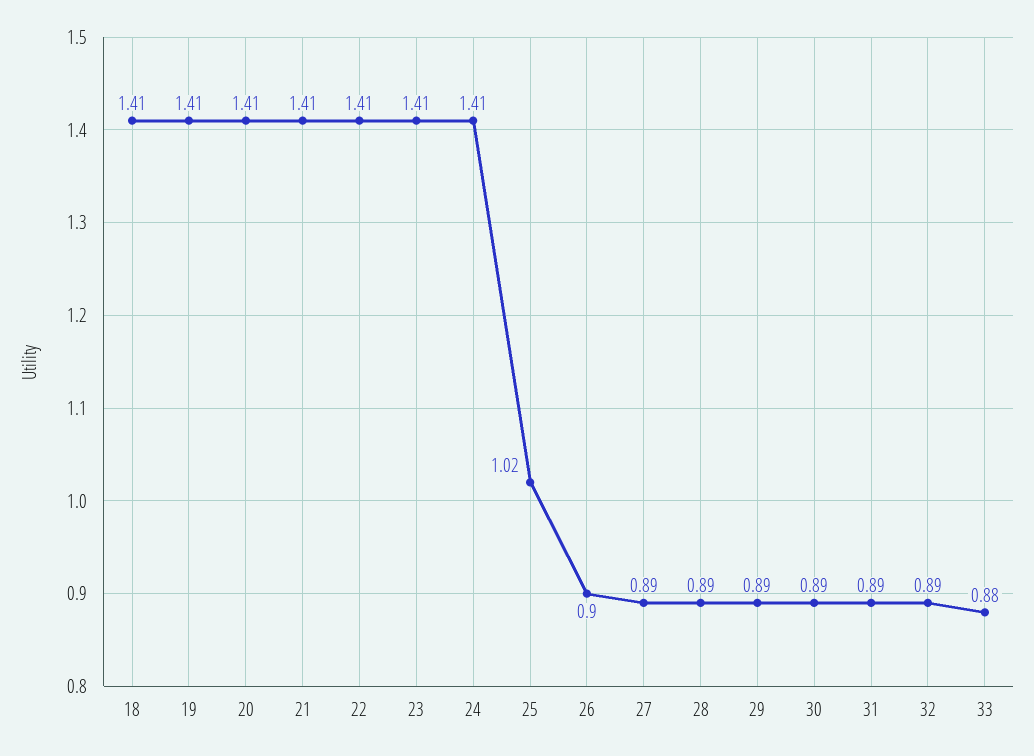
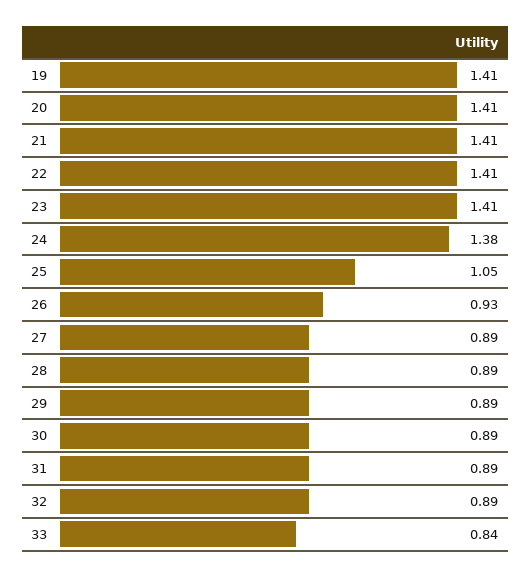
18: 1.41 -> none
24: 1.41 -> 1.38
25: 1.02 -> 1.05
26: 0.9 -> 0.93
33: 0.88 -> 0.84

